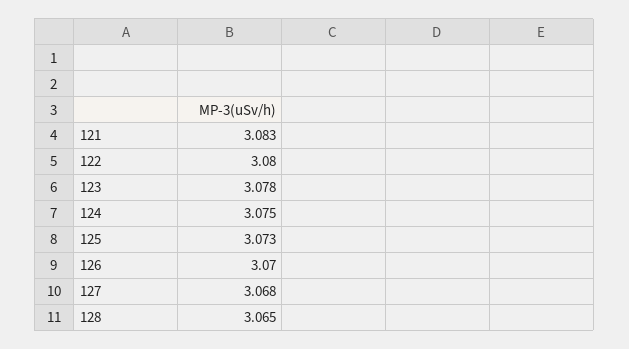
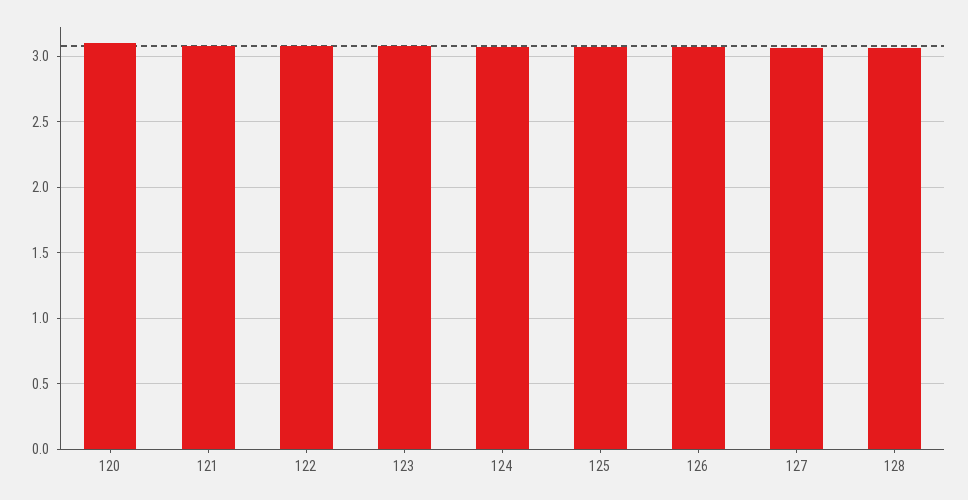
120: none -> 3.1

